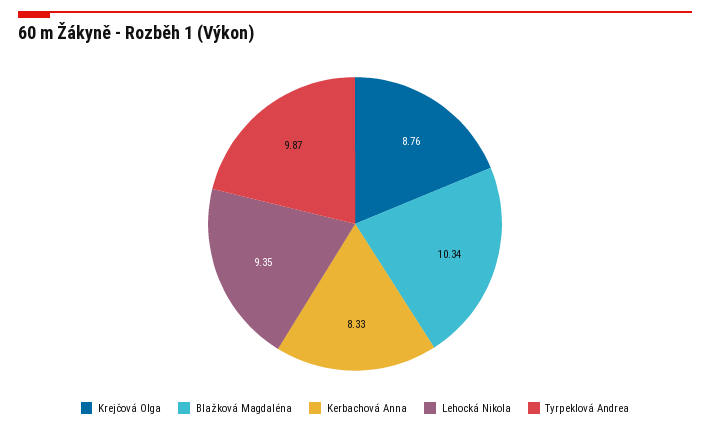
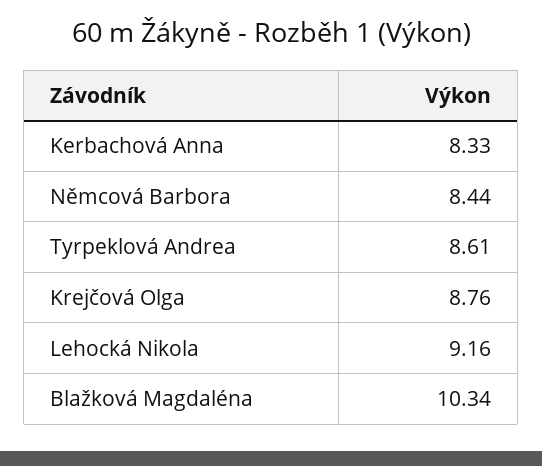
Lehocká Nikola: 9.35 -> 9.16
Tyrpeklová Andrea: 9.87 -> 8.61
Němcová Barbora: none -> 8.44

